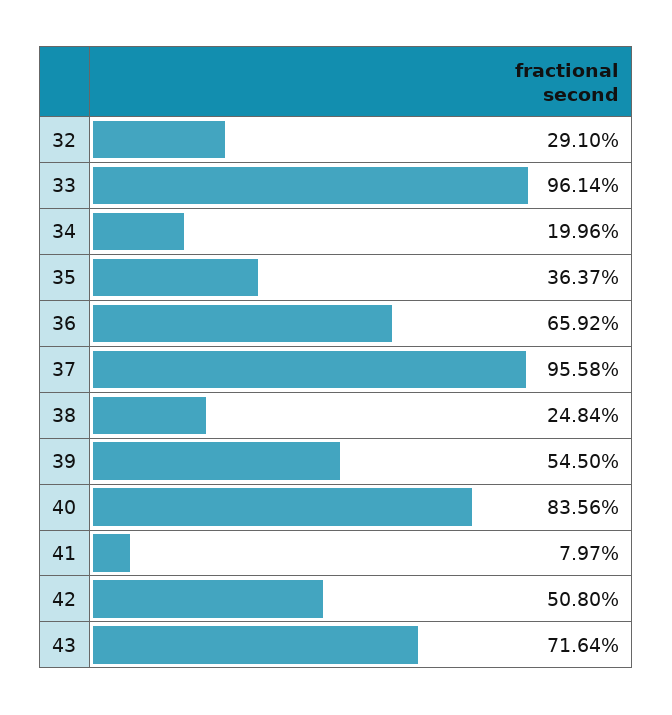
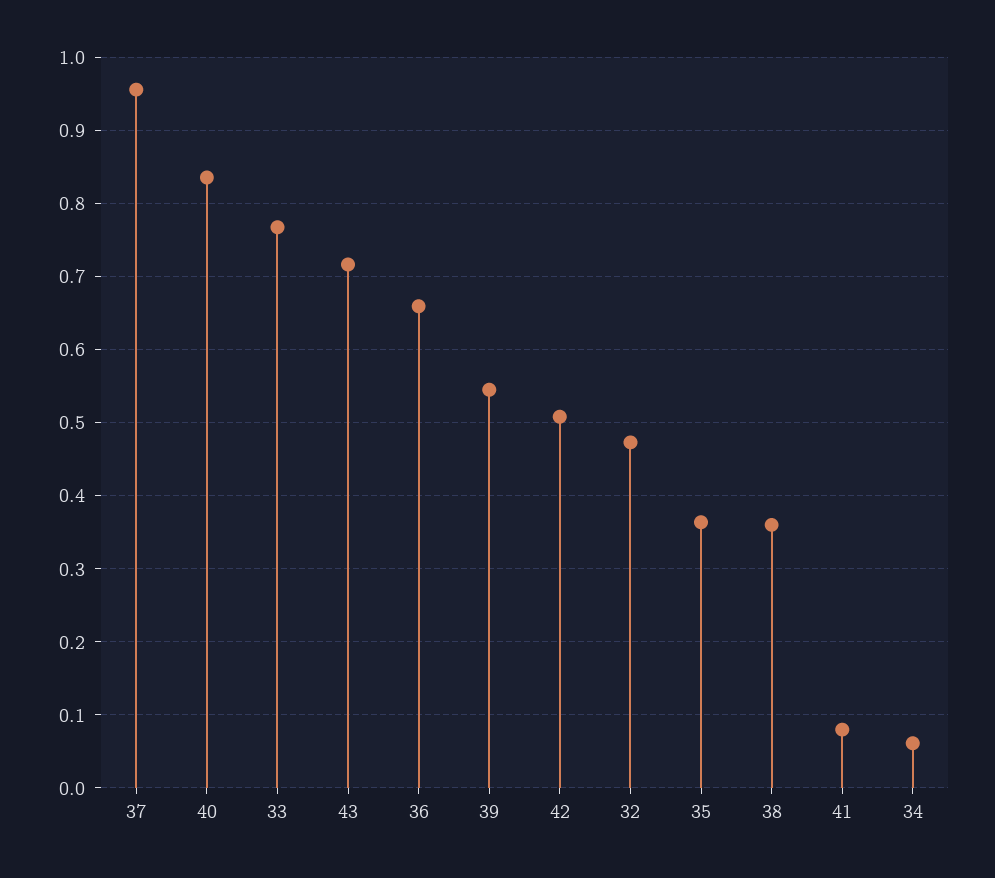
32: 0.291 -> 0.47
33: 0.9614 -> 0.77
34: 0.1996 -> 0.06
38: 0.2484 -> 0.36

